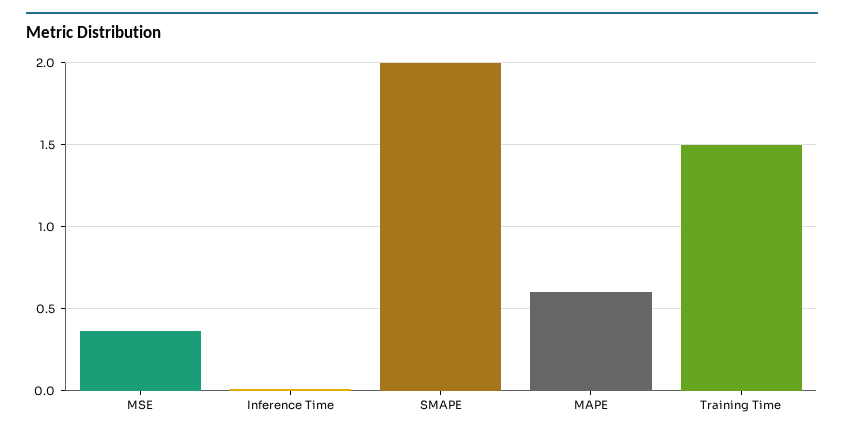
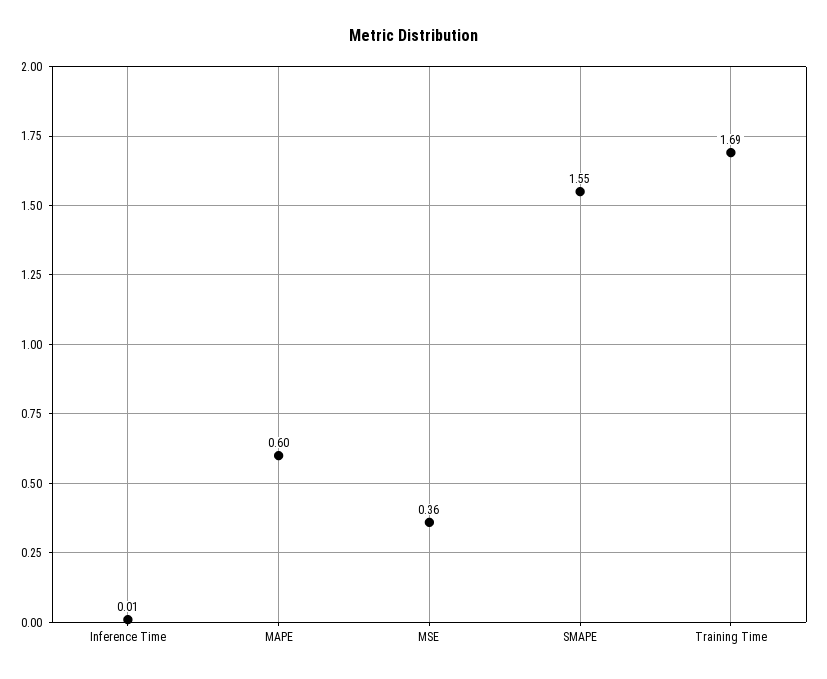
SMAPE: 2 -> 1.55
Training Time: 1.5 -> 1.69

